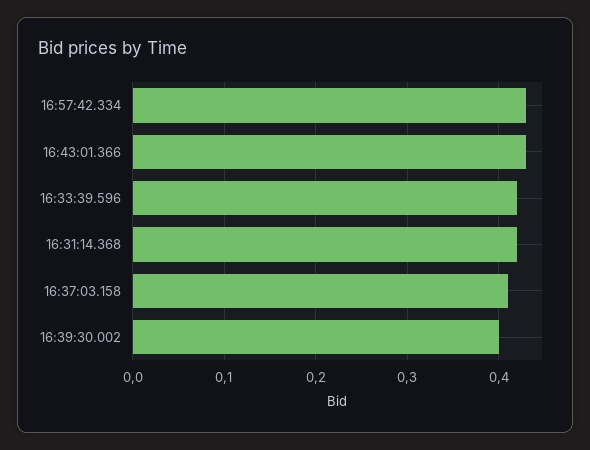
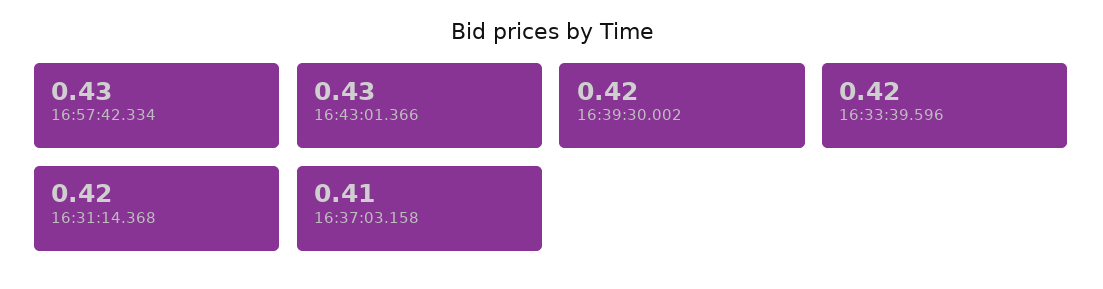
16:39:30.002: 0.4 -> 0.42

